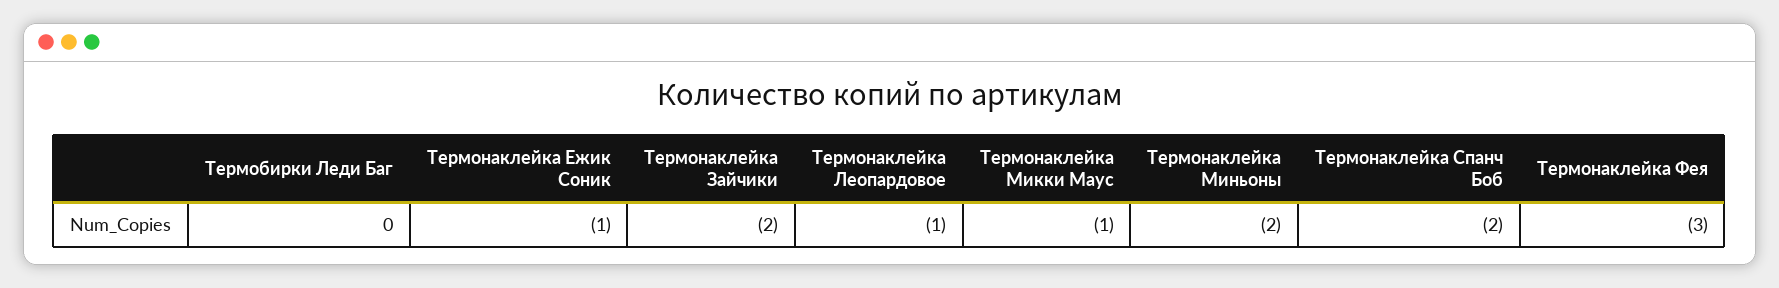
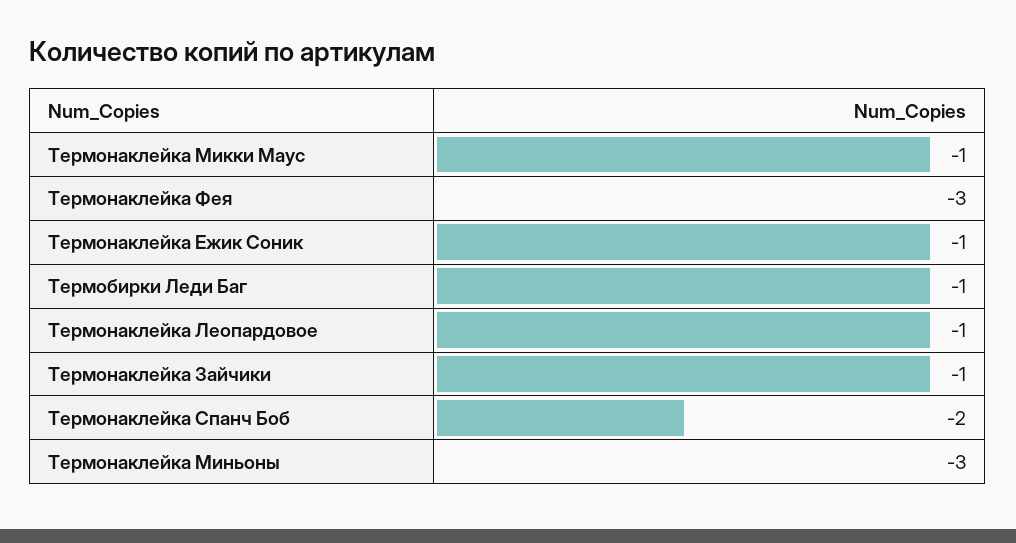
Термобирки Леди Баг: 0 -> -1
Термонаклейка Зайчики: -2 -> -1
Термонаклейка Миньоны: -2 -> -3

